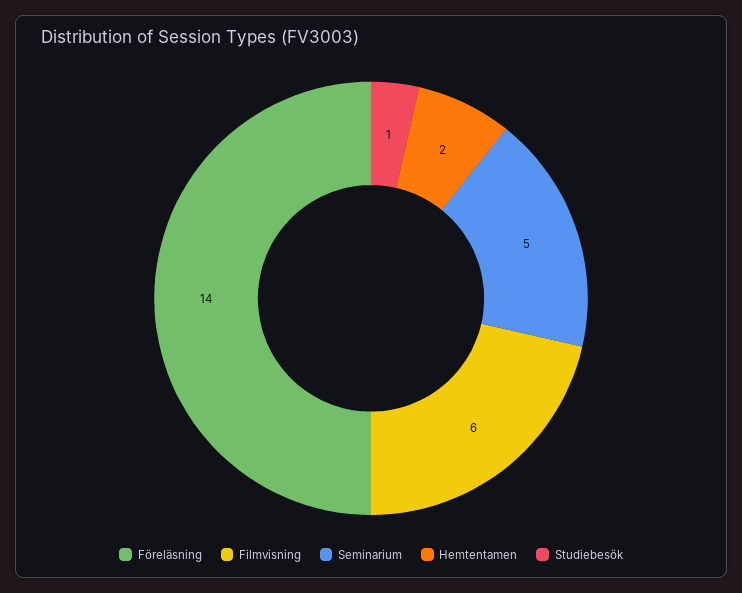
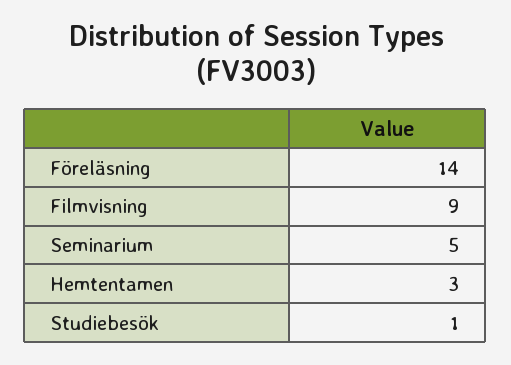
Filmvisning: 6 -> 9
Hemtentamen: 2 -> 3

